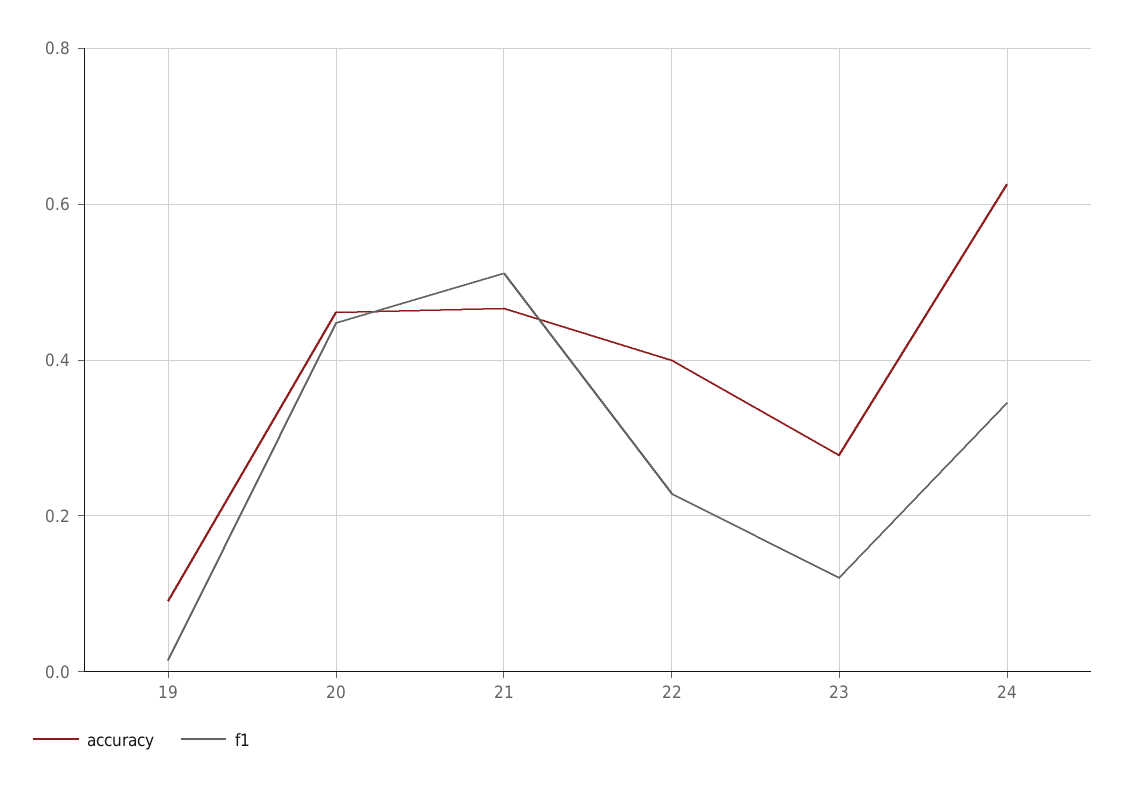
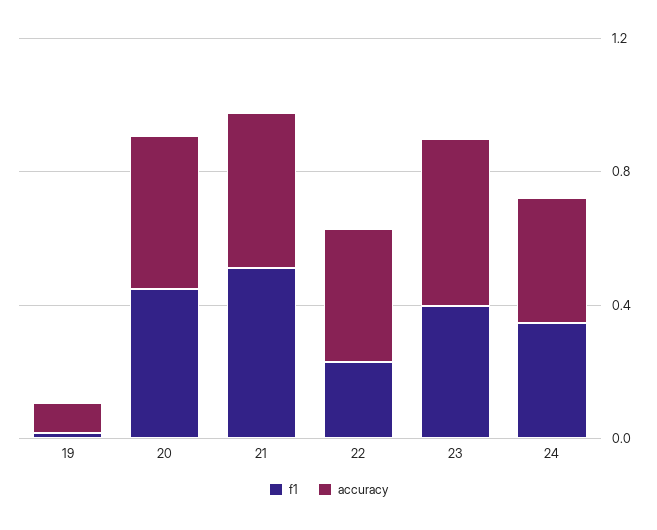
accuracy, 23: 0.28 -> 0.5
f1, 23: 0.12 -> 0.4
accuracy, 24: 0.62 -> 0.4

